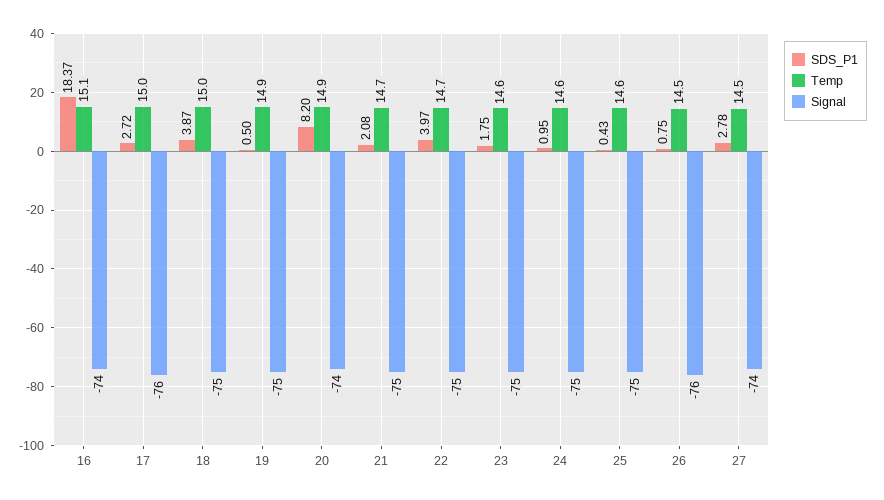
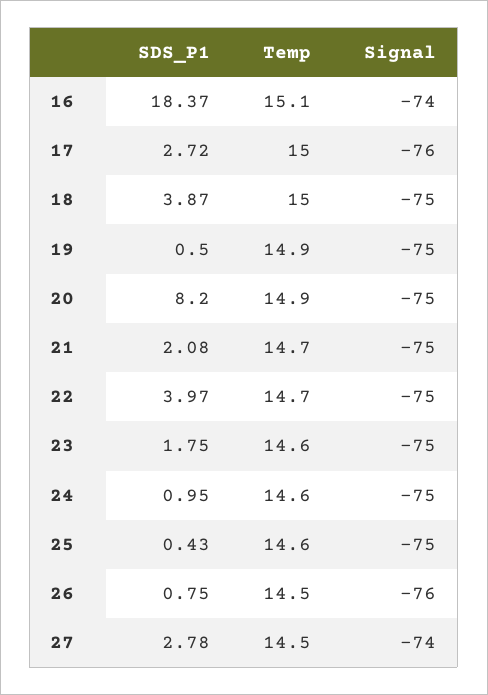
Signal, 20: -74 -> -75

